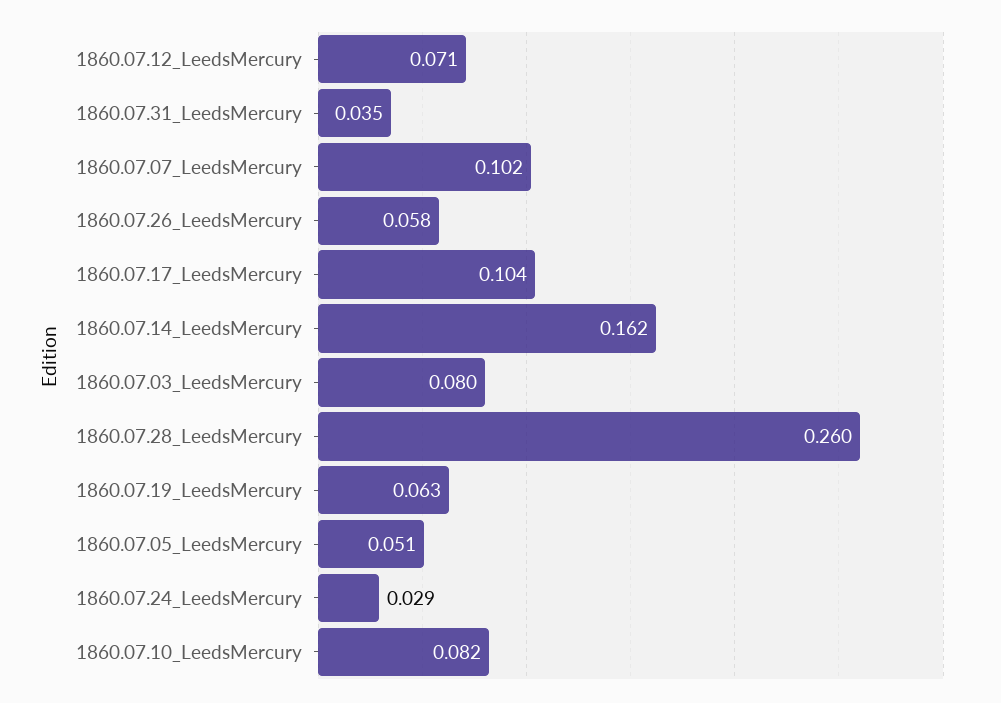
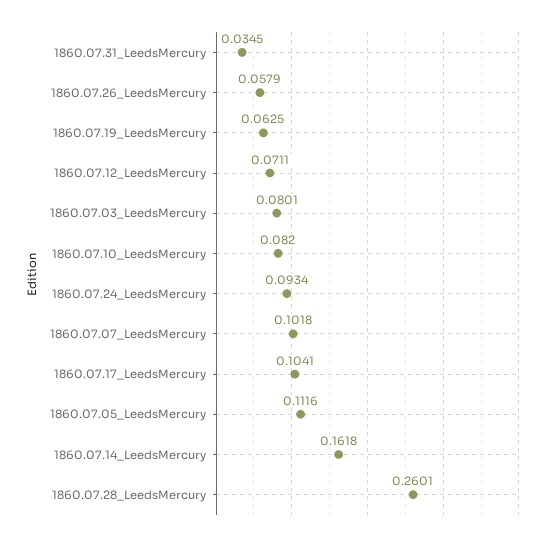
1860.07.05_LeedsMercury: 0.051 -> 0.1116
1860.07.24_LeedsMercury: 0.029 -> 0.0934

